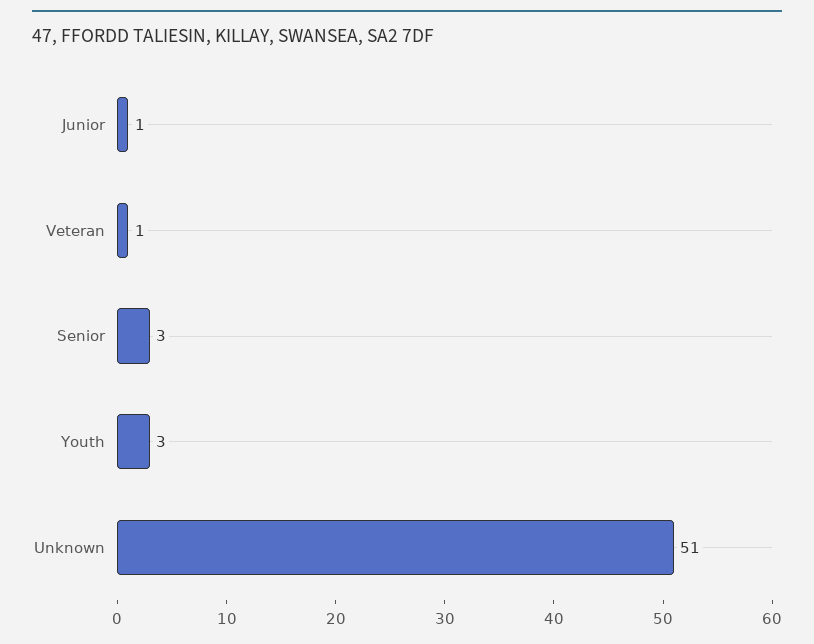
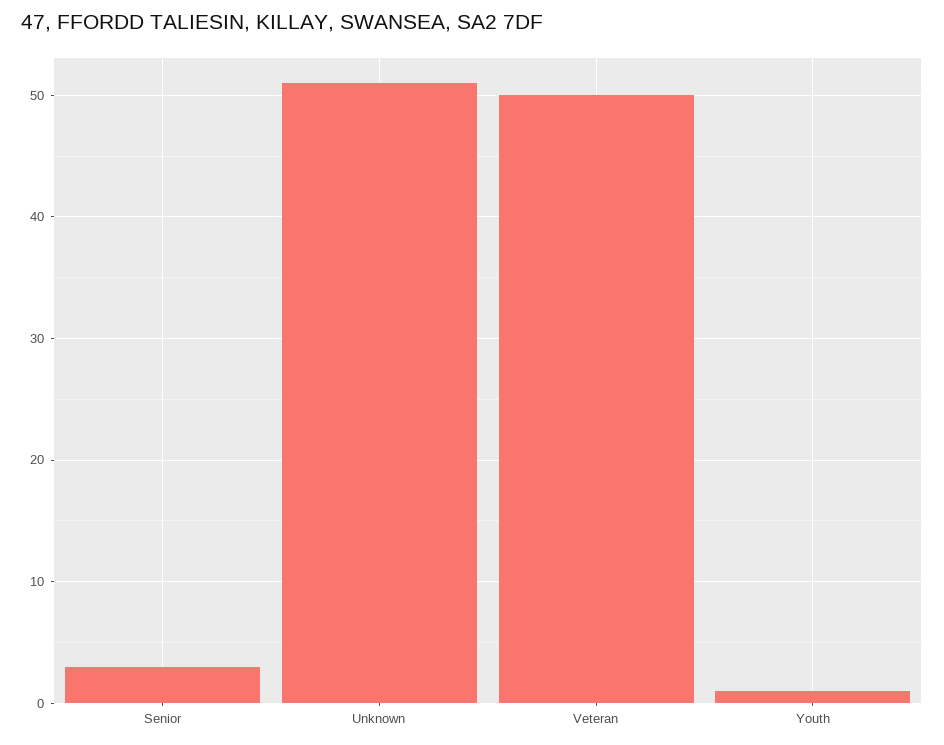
Junior: 1 -> none
Veteran: 1 -> 50
Youth: 3 -> 1

